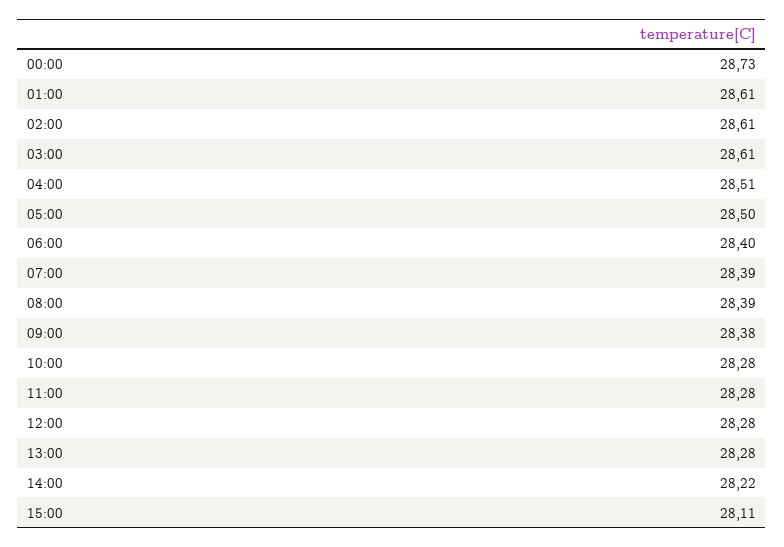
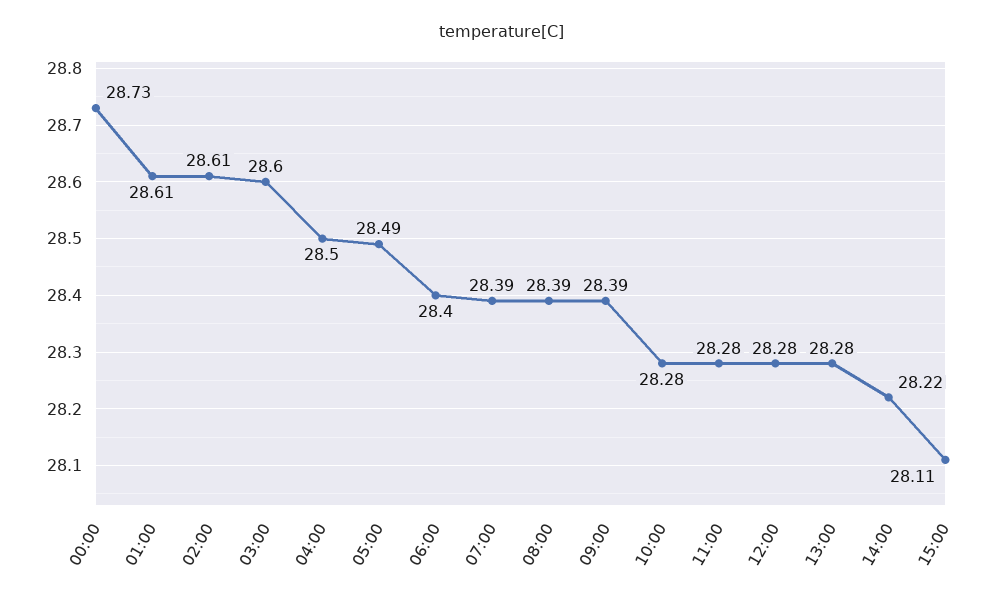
03:00: 28.61 -> 28.6
04:00: 28.51 -> 28.5
05:00: 28.5 -> 28.49
09:00: 28.38 -> 28.39

